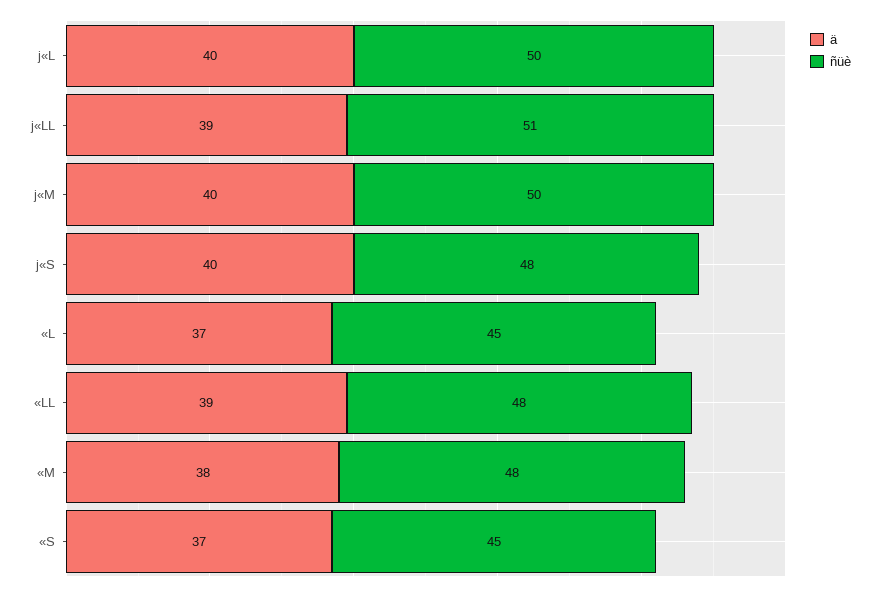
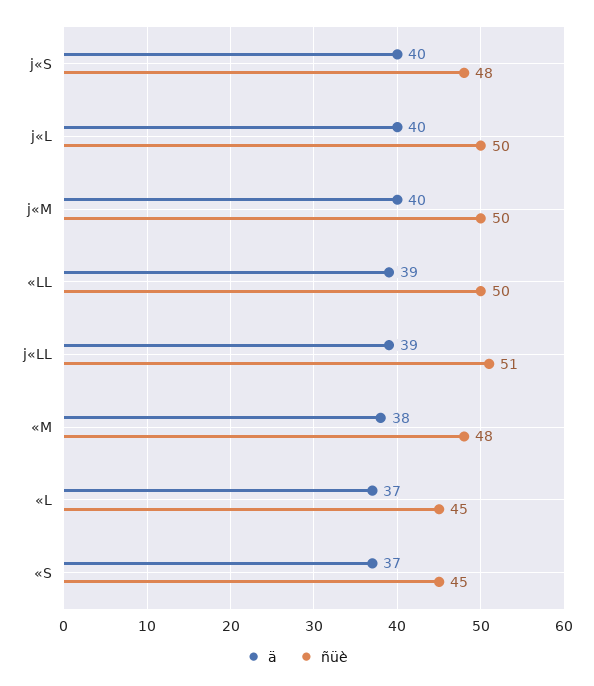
ñüè, «LL: 48 -> 50

